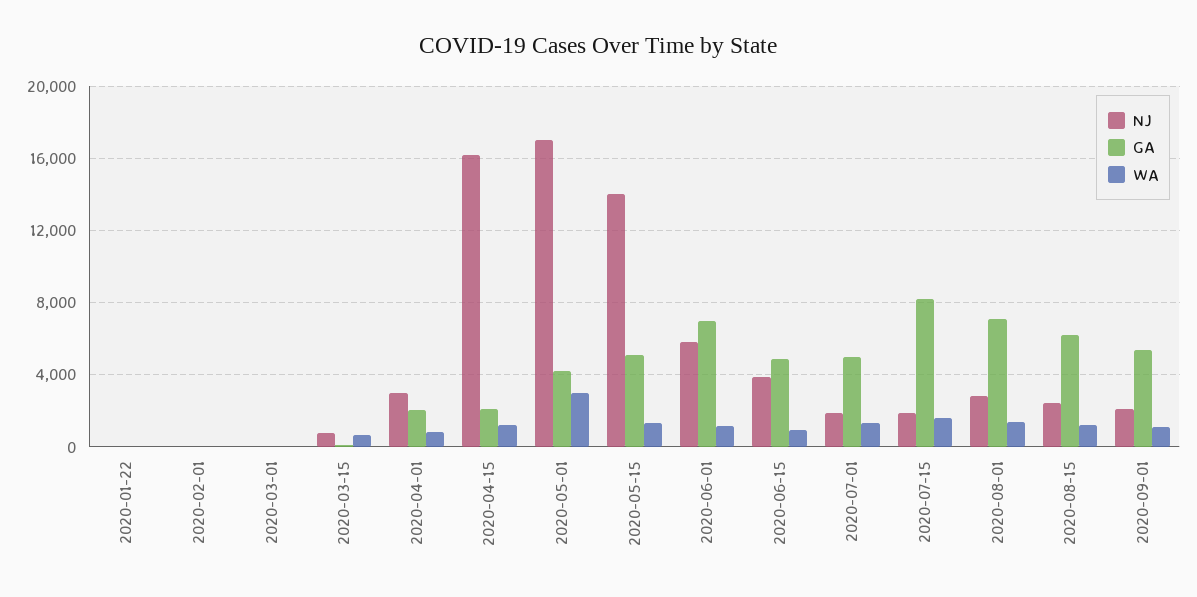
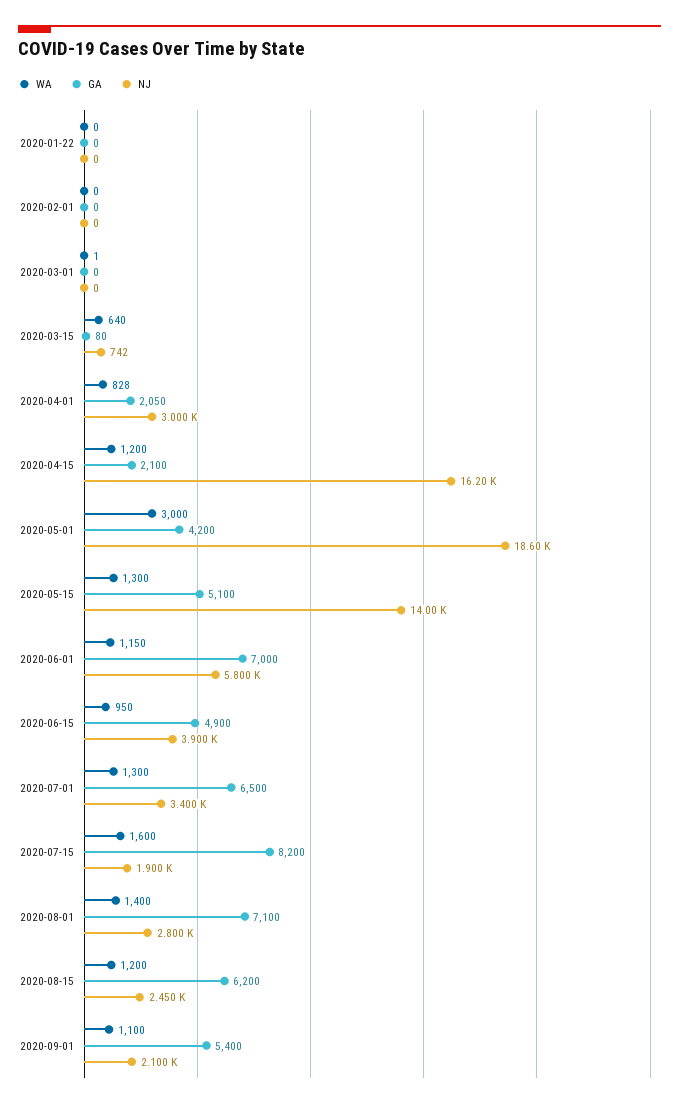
NJ, 2020-05-01: 17000 -> 18600
NJ, 2020-07-01: 2000 -> 3400
GA, 2020-07-01: 5000 -> 6500

